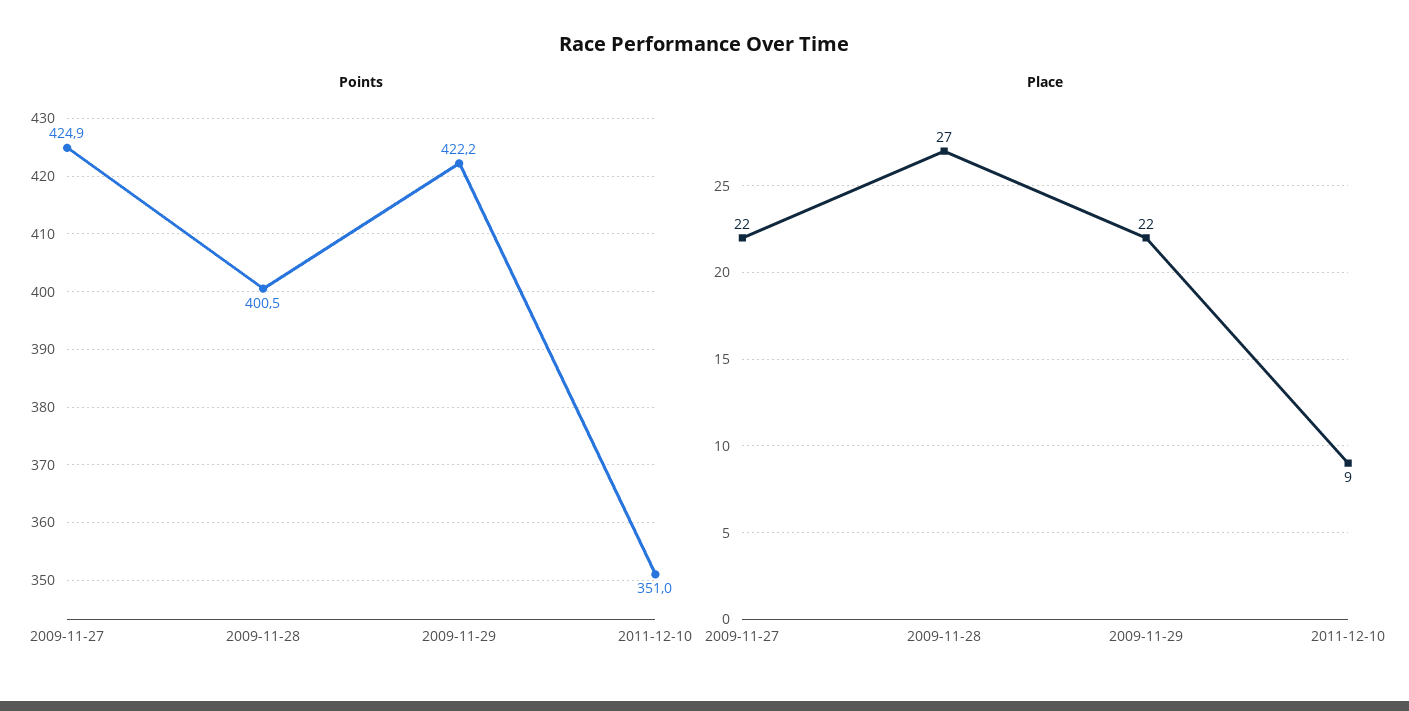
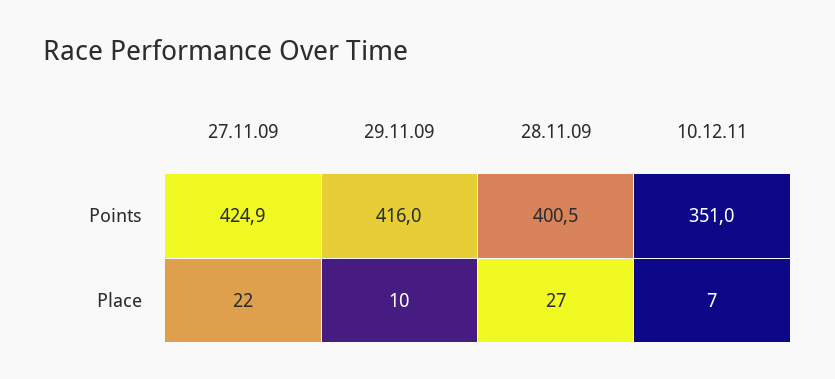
Points, 2009-11-29: 422.2 -> 416
Place, 2009-11-29: 22 -> 10
Place, 2011-12-10: 9 -> 7

